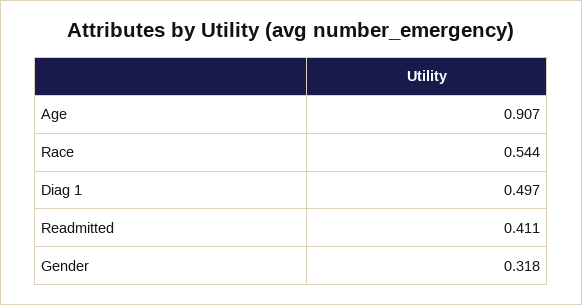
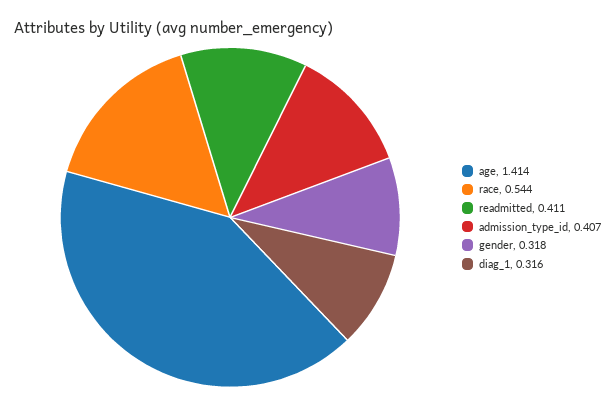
Age: 0.907 -> 1.414
Diag 1: 0.497 -> 0.316
admission_type_id: none -> 0.407

